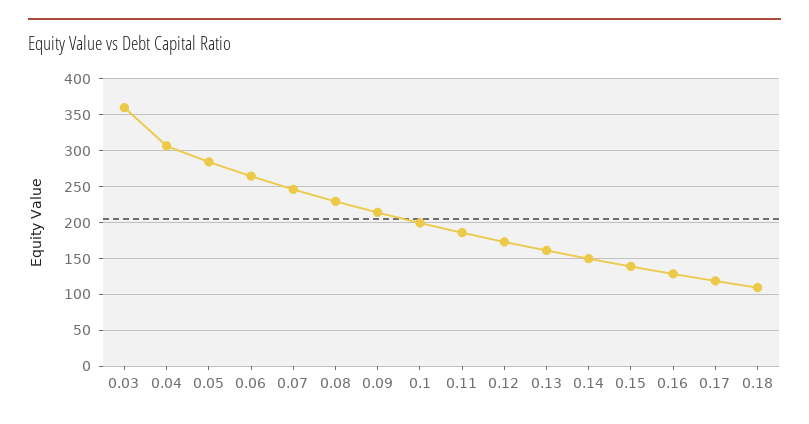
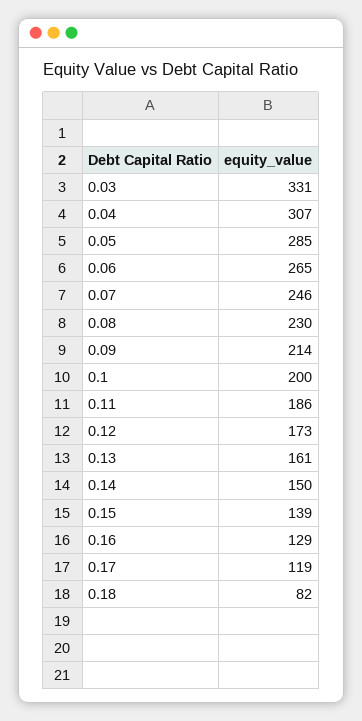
0.03: 360 -> 331
0.18: 110 -> 82

